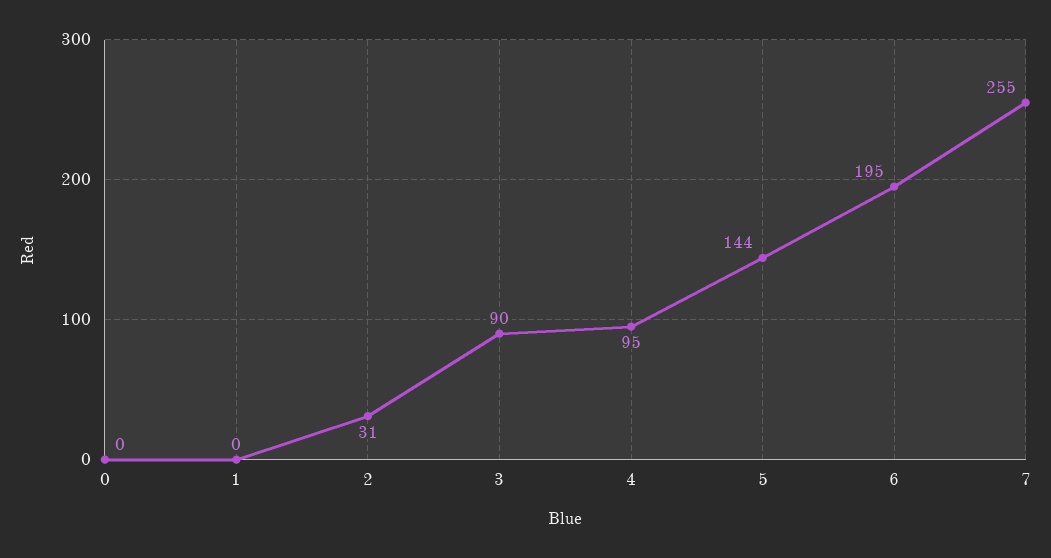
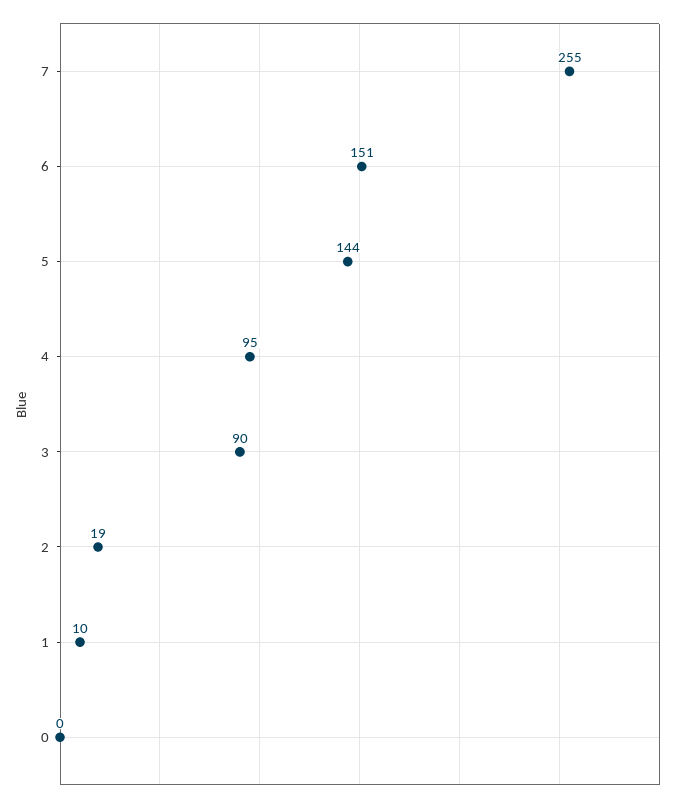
1: 0 -> 10
2: 31 -> 19
6: 195 -> 151

